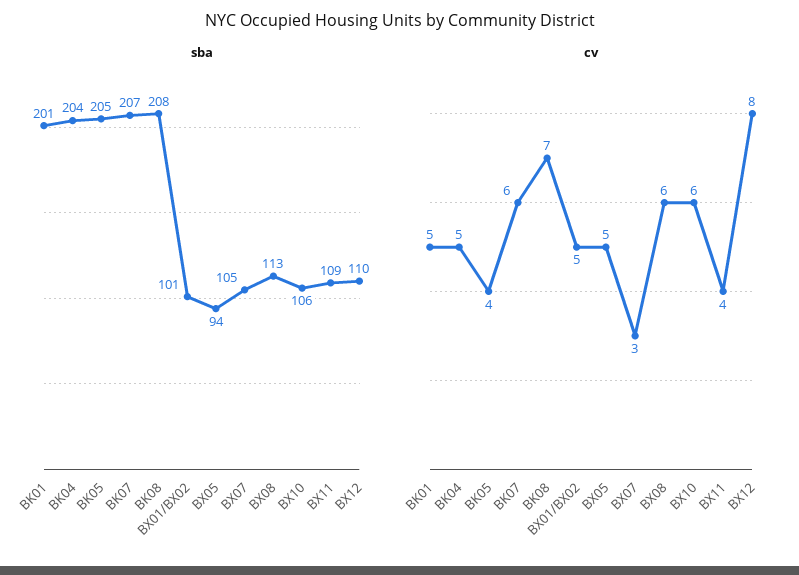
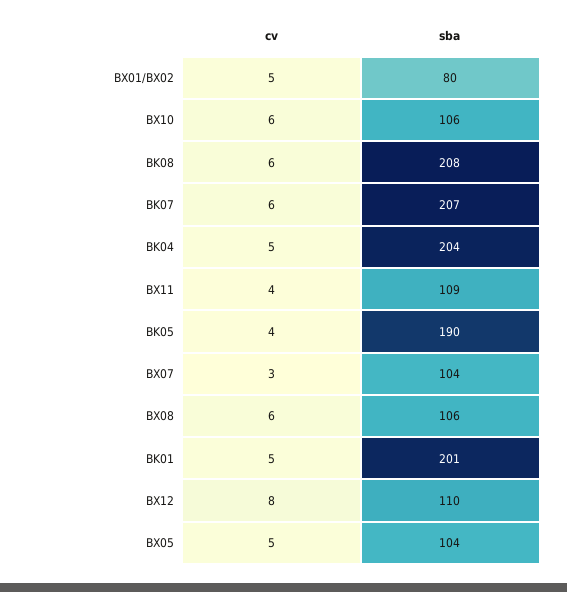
sba, BK05: 205 -> 190
sba, BX01/BX02: 101 -> 80
sba, BX05: 94 -> 104
sba, BX07: 105 -> 104
sba, BX08: 113 -> 106
cv, BK08: 7 -> 6

